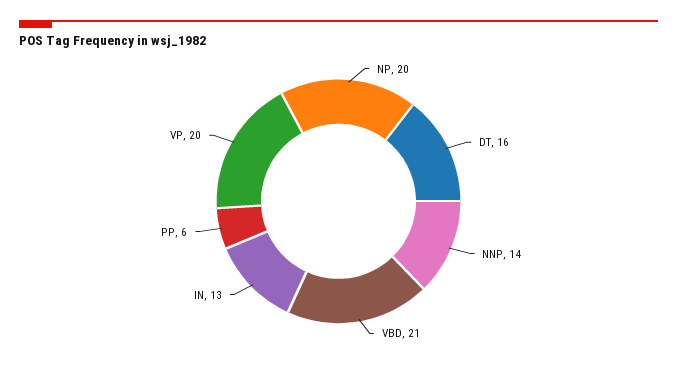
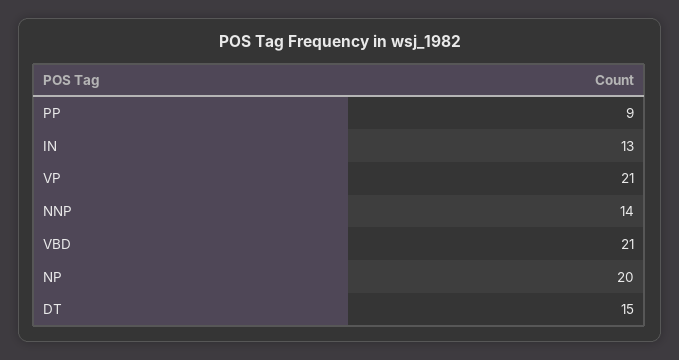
DT: 16 -> 15
PP: 6 -> 9
VP: 20 -> 21

